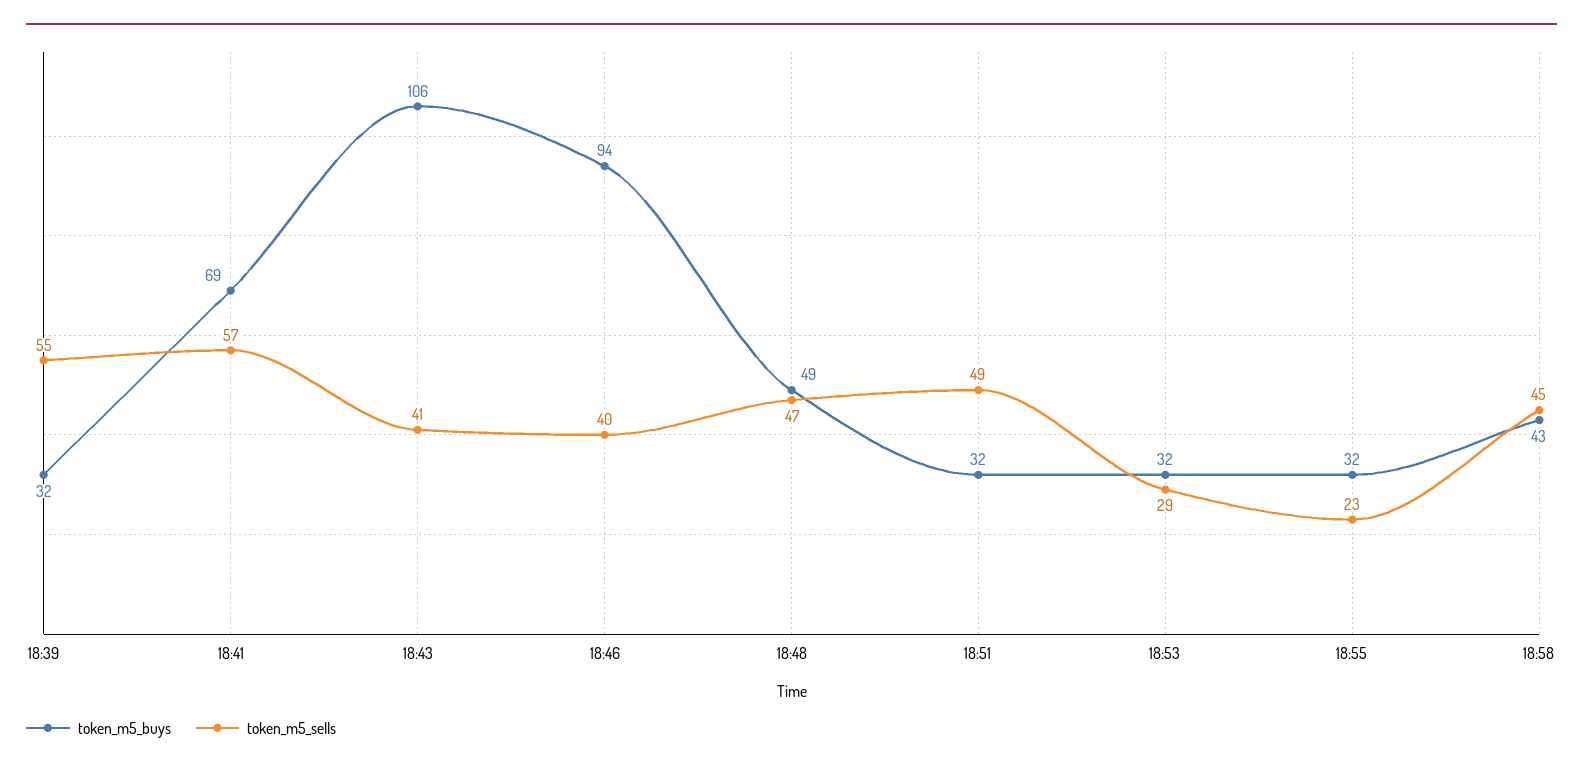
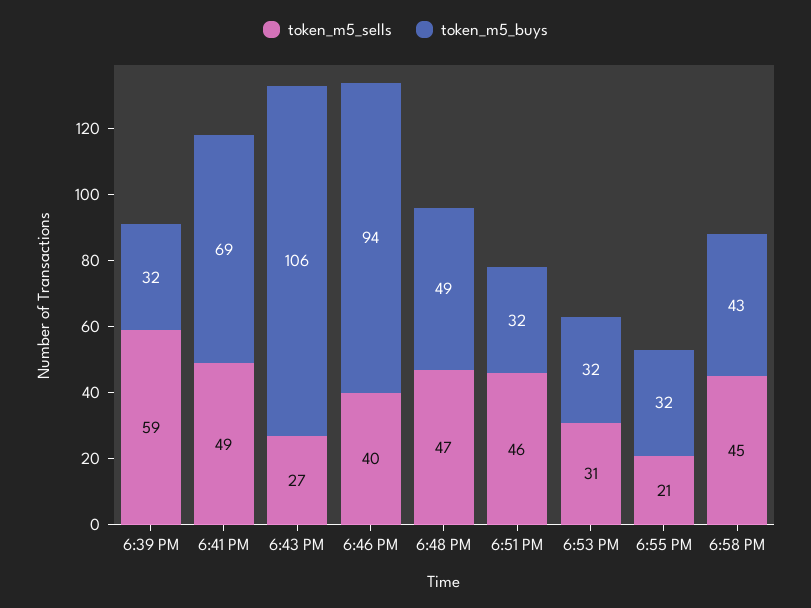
token_m5_sells, 18:39: 55 -> 59
token_m5_sells, 18:41: 57 -> 49
token_m5_sells, 18:43: 41 -> 27
token_m5_sells, 18:51: 49 -> 46
token_m5_sells, 18:53: 29 -> 31
token_m5_sells, 18:55: 23 -> 21

